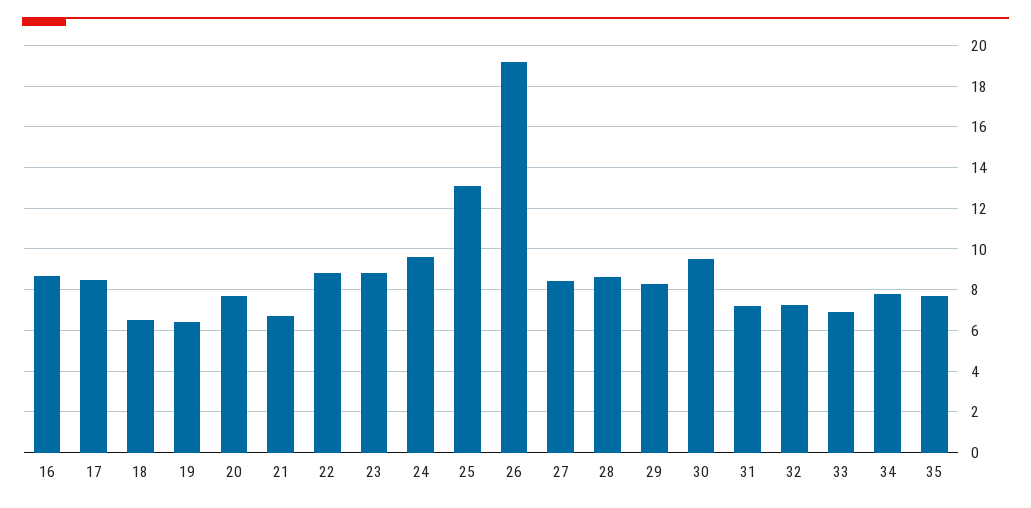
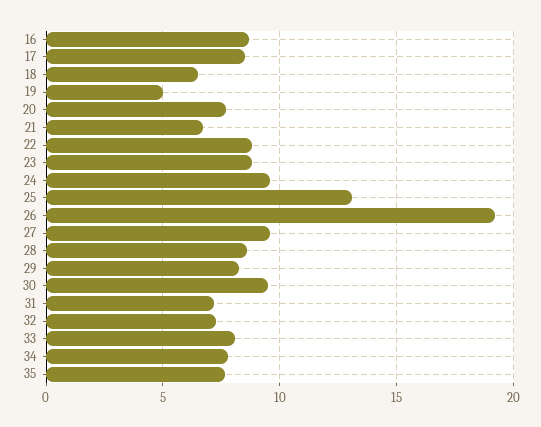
19: 6.5 -> 5
27: 8.5 -> 9.5
33: 7 -> 8

